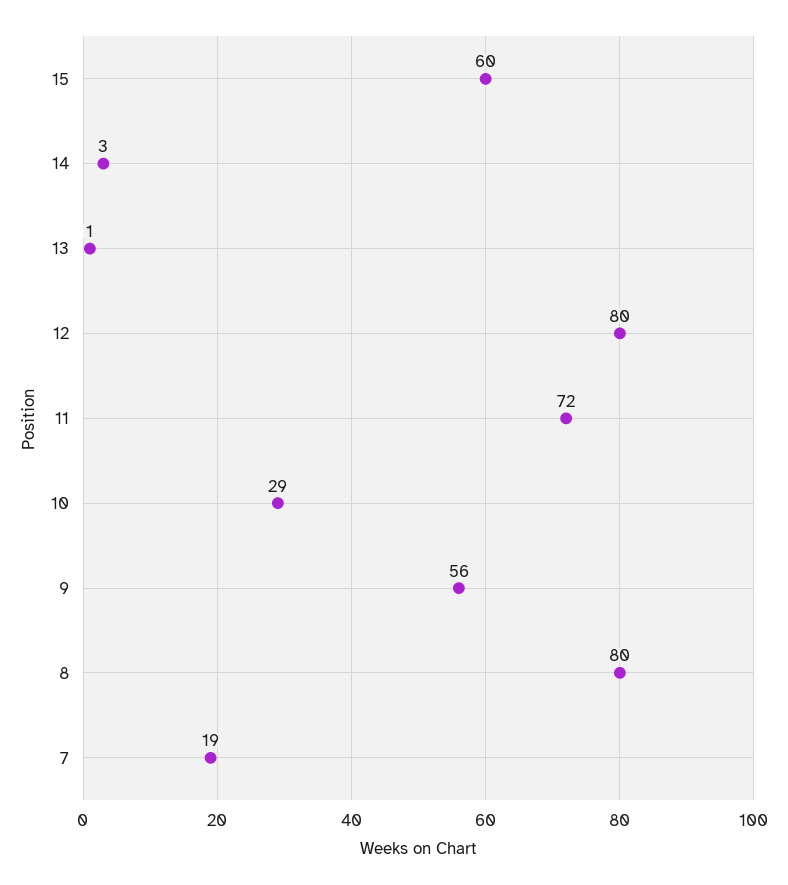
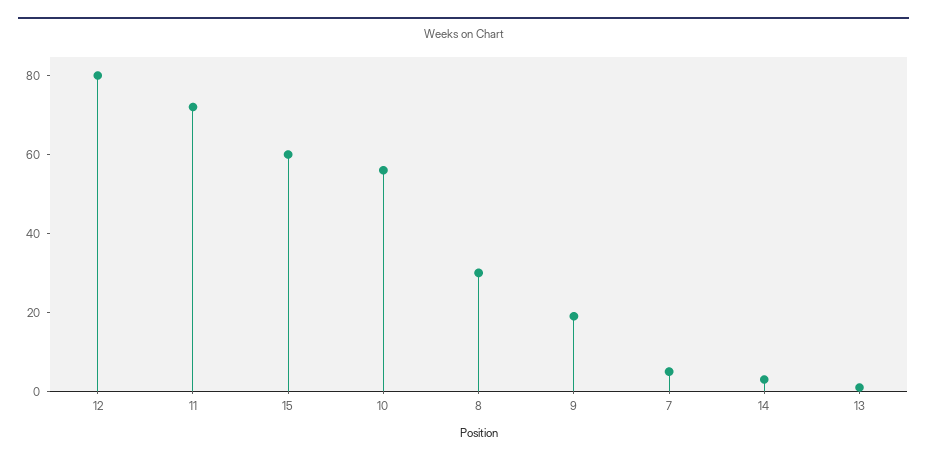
10: 29 -> 55
9: 56 -> 20
8: 80 -> 30
7: 19 -> 5

